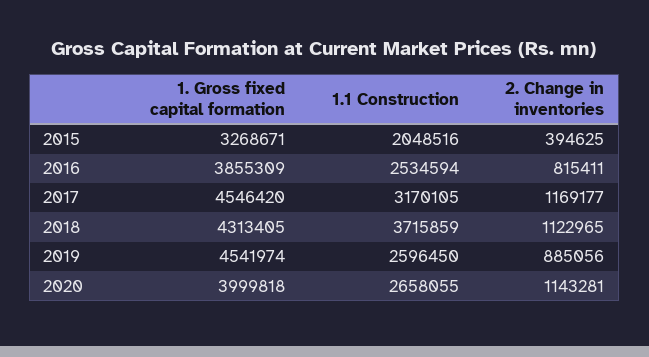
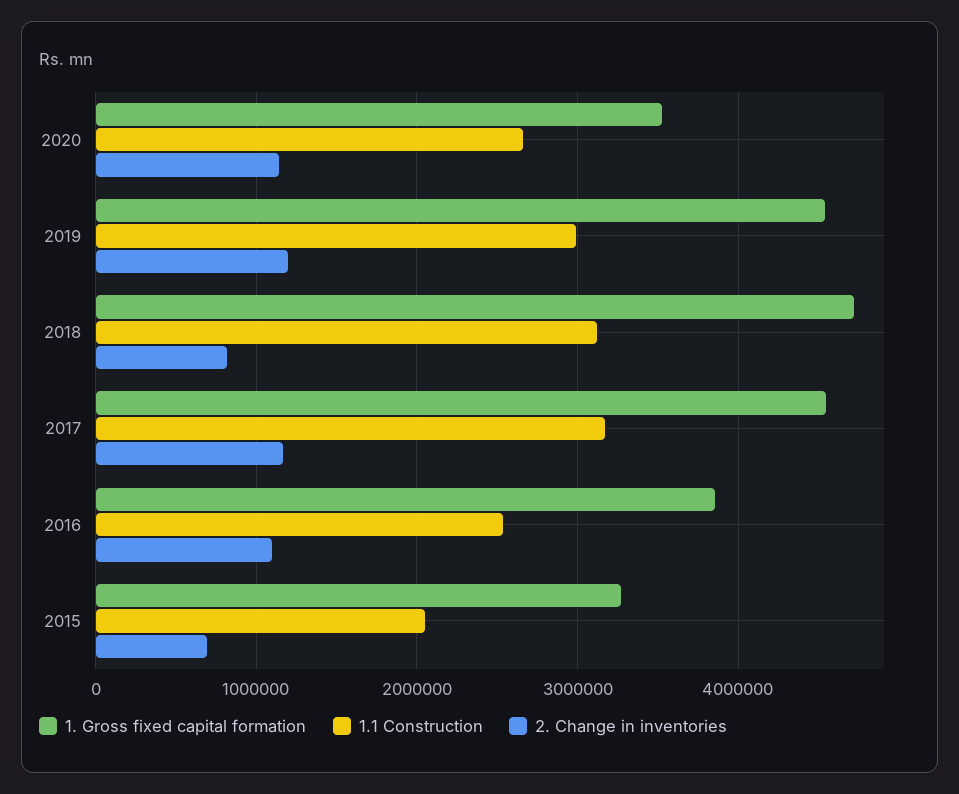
2. Change in inventories, 2015: 394625 -> 700000
2. Change in inventories, 2016: 815411 -> 1100000
1. Gross fixed capital formation, 2018: 4313405 -> 4700000
1.1 Construction, 2018: 3715859 -> 3100000
2. Change in inventories, 2018: 1122965 -> 800000
1.1 Construction, 2019: 2596450 -> 3000000
2. Change in inventories, 2019: 885056 -> 1200000
1. Gross fixed capital formation, 2020: 3999818 -> 3500000

